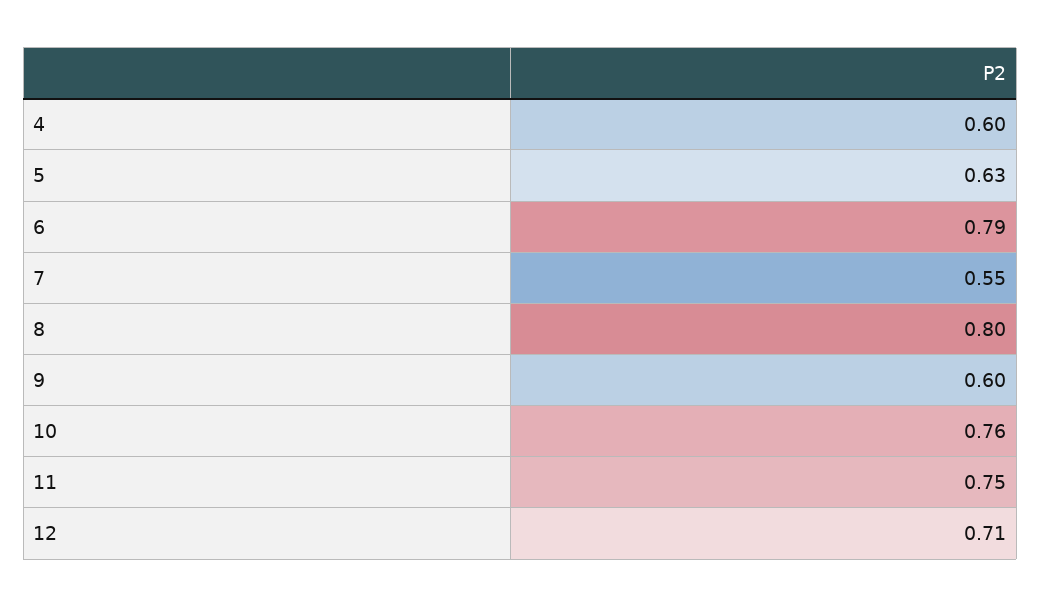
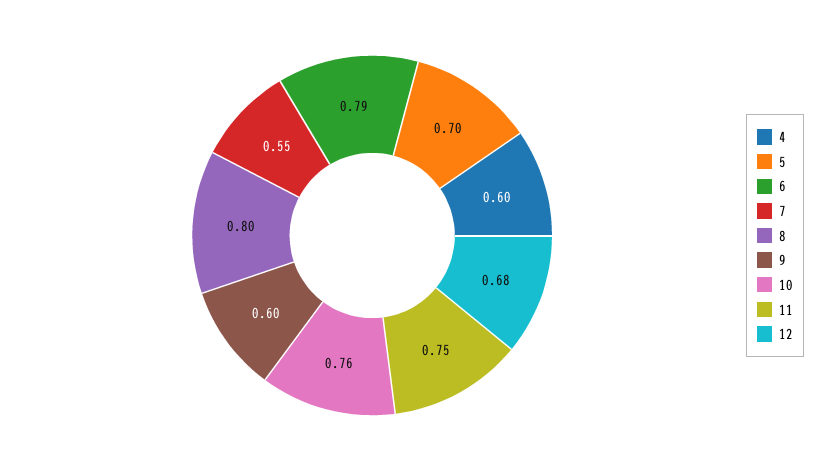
5: 0.63 -> 0.7
12: 0.71 -> 0.68

